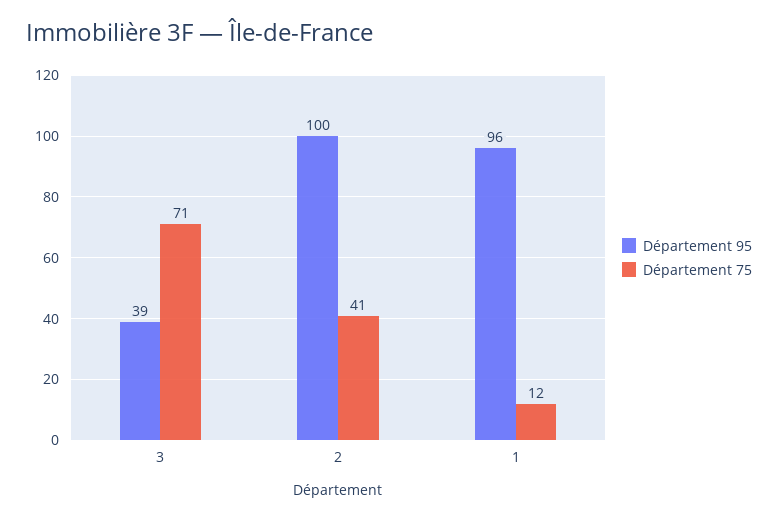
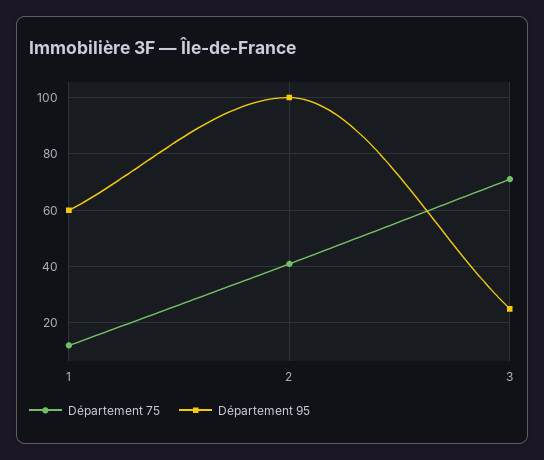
Département 95, 3: 39 -> 25
Département 95, 1: 96 -> 60

